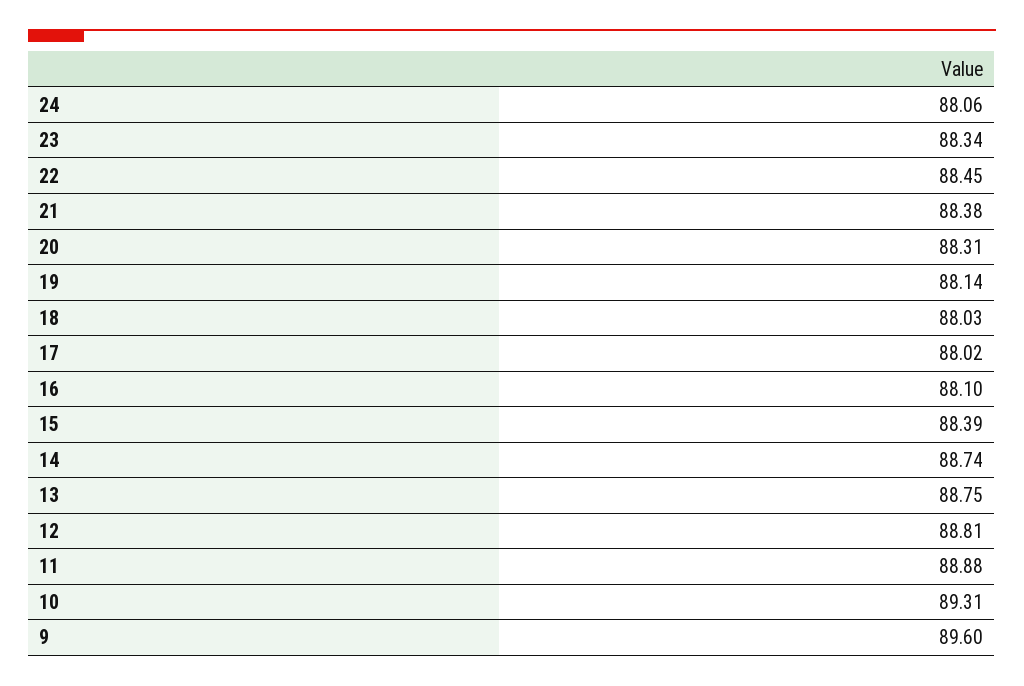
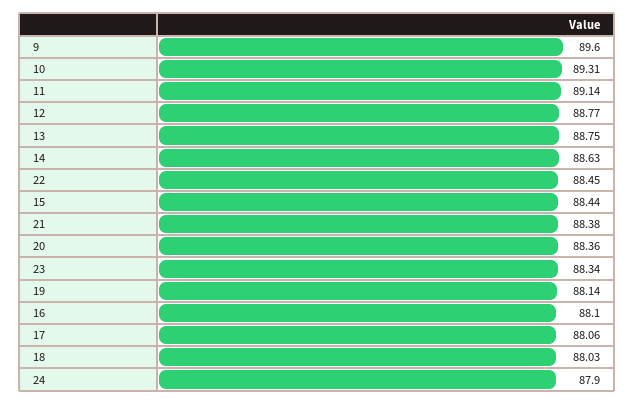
24: 88.06 -> 87.9
20: 88.31 -> 88.36
17: 88.02 -> 88.06
15: 88.39 -> 88.44
14: 88.74 -> 88.63
12: 88.81 -> 88.77
11: 88.88 -> 89.14

